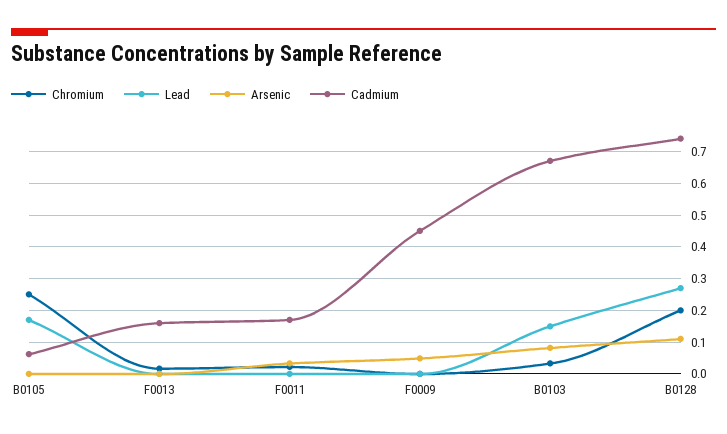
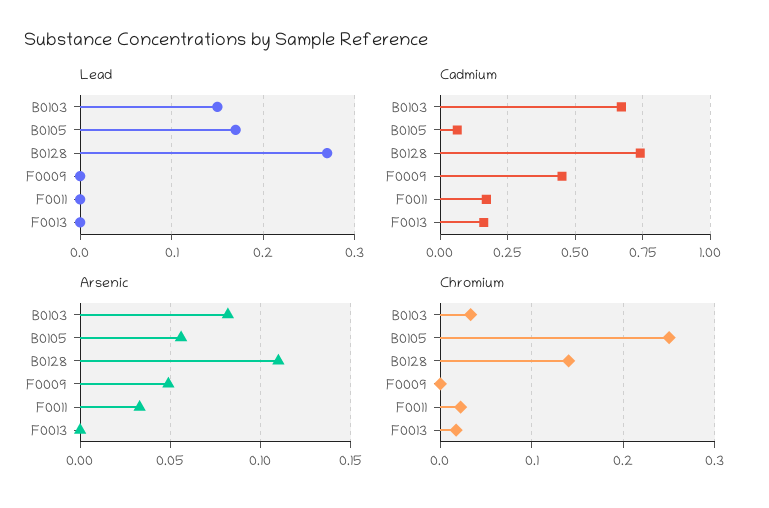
Arsenic, B0105: 0 -> 0.055
Chromium, B0128: 0.2 -> 0.14

